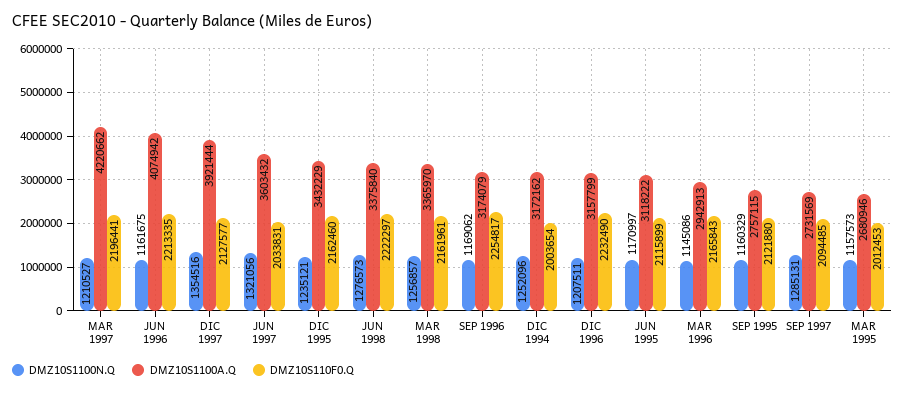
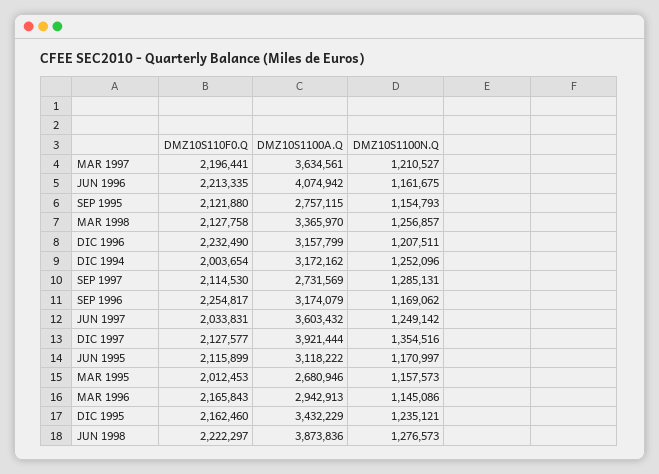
DMZ10S1100A.Q, MAR 1997: 4220662 -> 3634561
DMZ10S1100N.Q, JUN 1997: 1321056 -> 1249142
DMZ10S1100A.Q, JUN 1998: 3375840 -> 3873836
DMZ10S110F0.Q, MAR 1998: 2161961 -> 2127758
DMZ10S1100N.Q, SEP 1995: 1160329 -> 1154793
DMZ10S110F0.Q, SEP 1997: 2094485 -> 2114530

